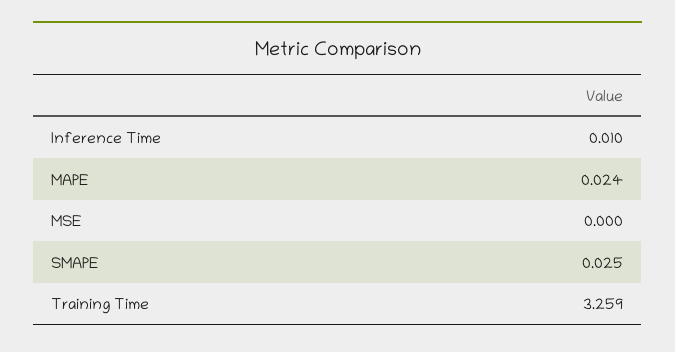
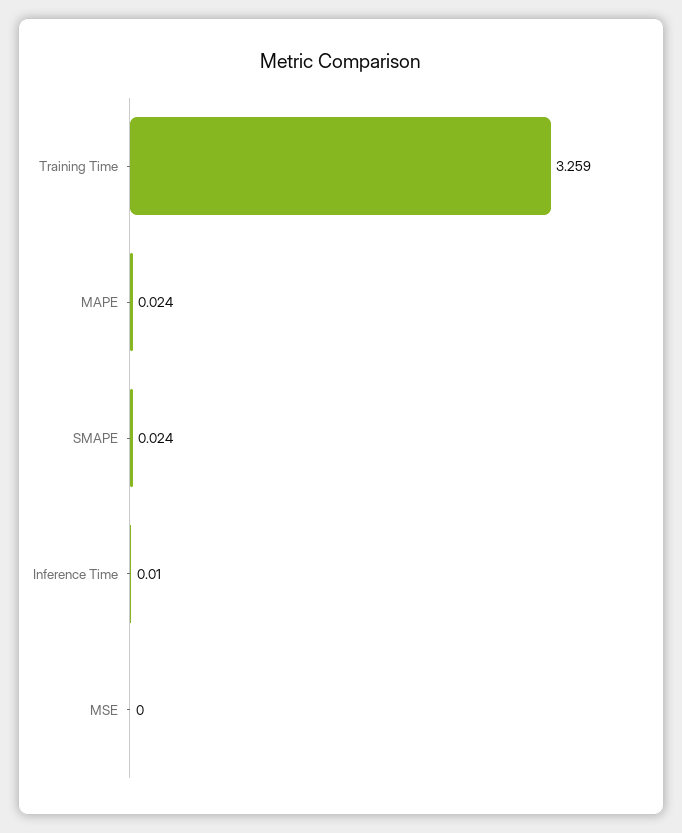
SMAPE: 0.025 -> 0.024

